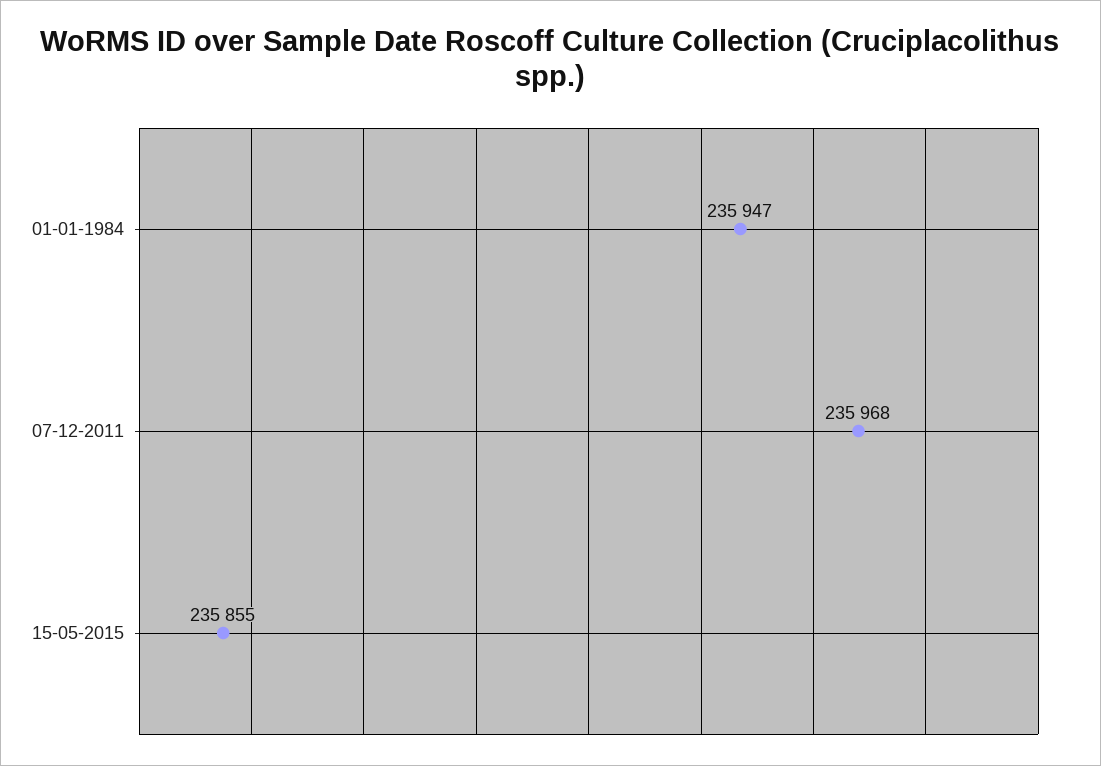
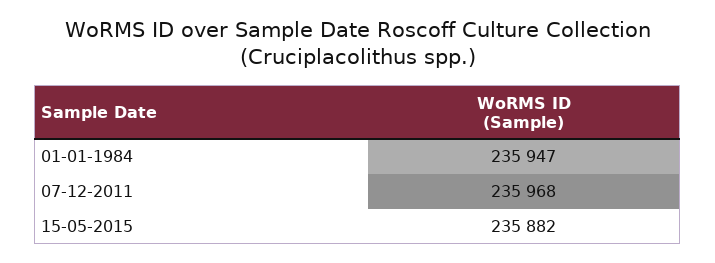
15-05-2015: 235855 -> 235882

